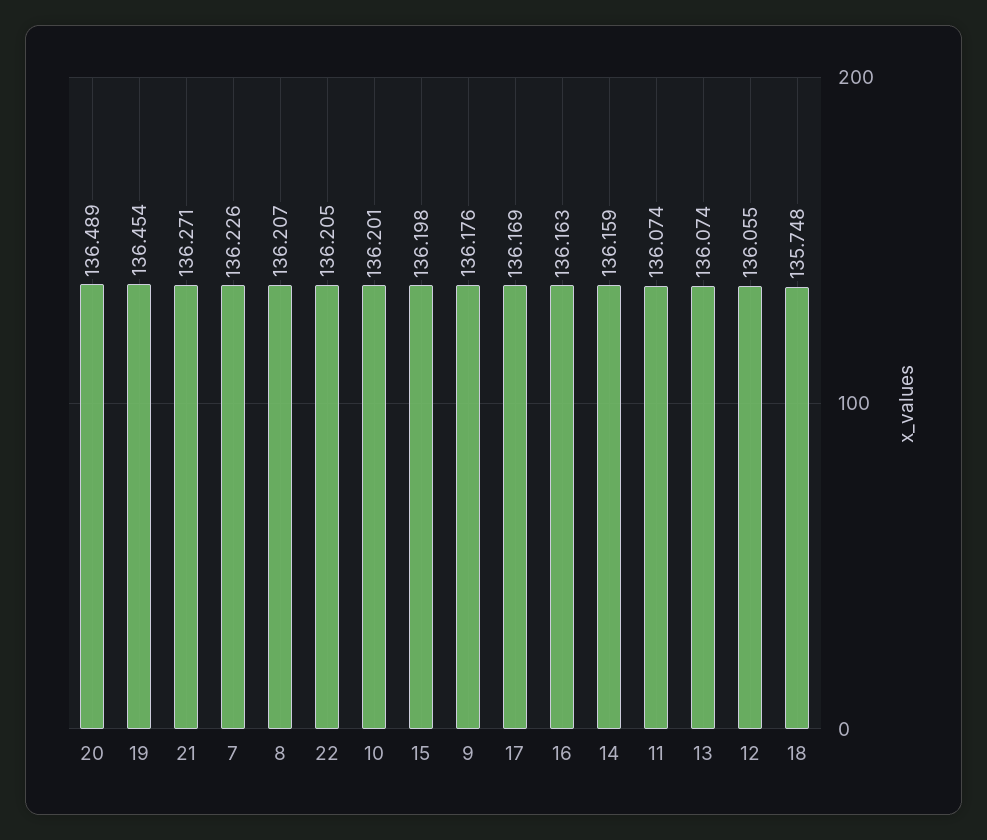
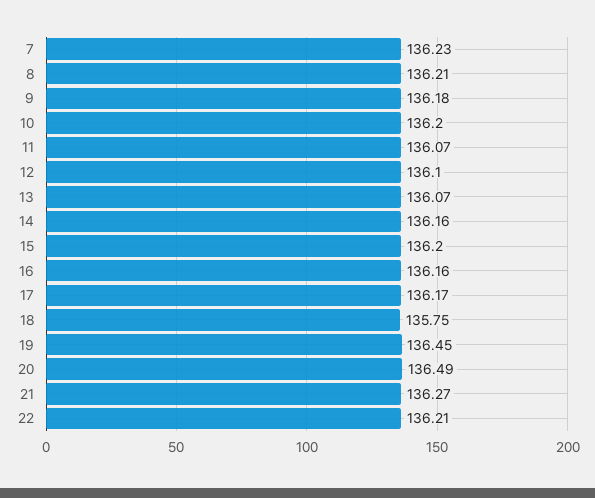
12: 136.055 -> 136.1

